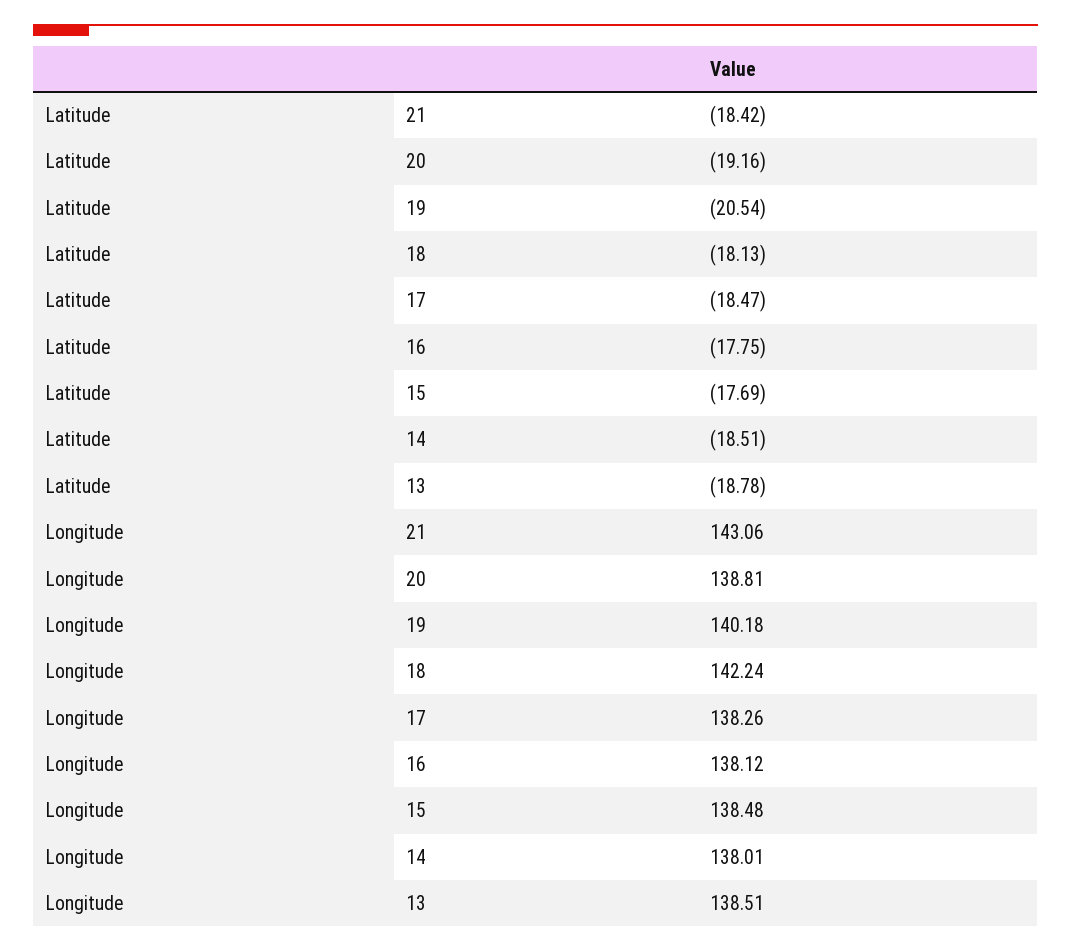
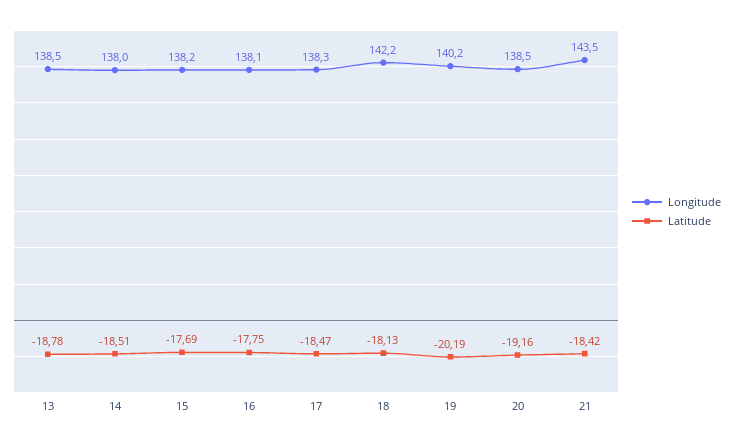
Latitude, 19: -20.54 -> -20.19
Longitude, 21: 143.06 -> 143.5
Longitude, 20: 138.81 -> 138.5
Longitude, 15: 138.48 -> 138.2

